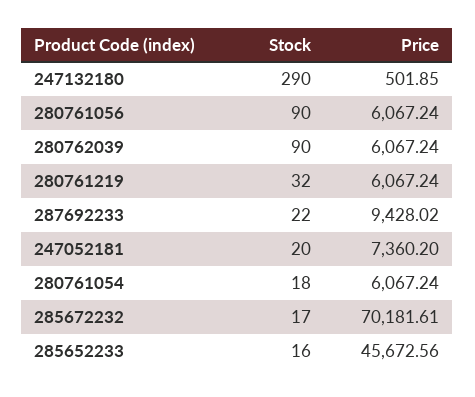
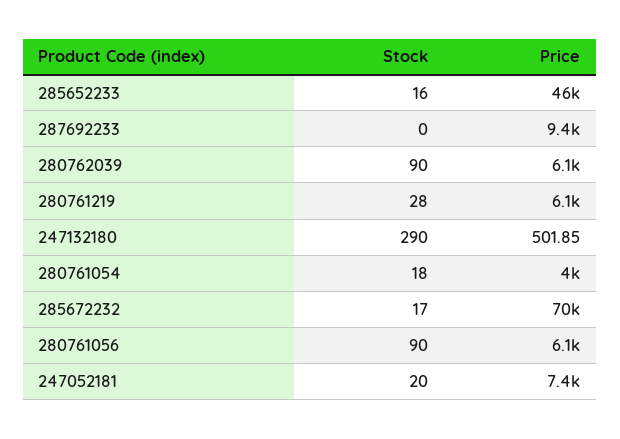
Stock, 280761219: 32 -> 28
Stock, 287692233: 22 -> 0
Price, 280761054: 6067.24 -> 4000

